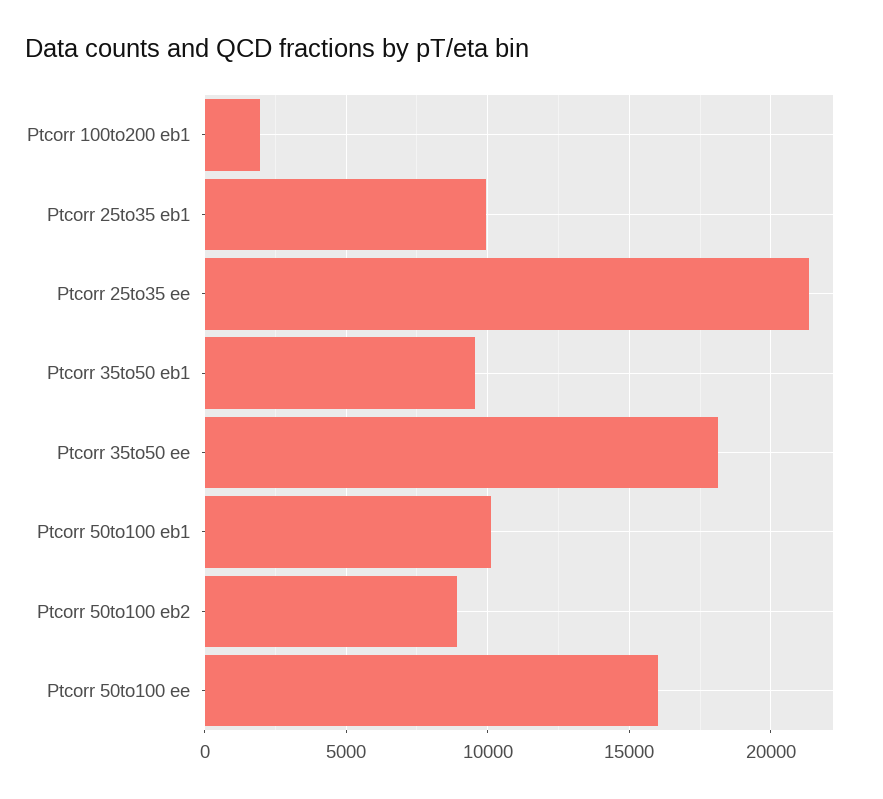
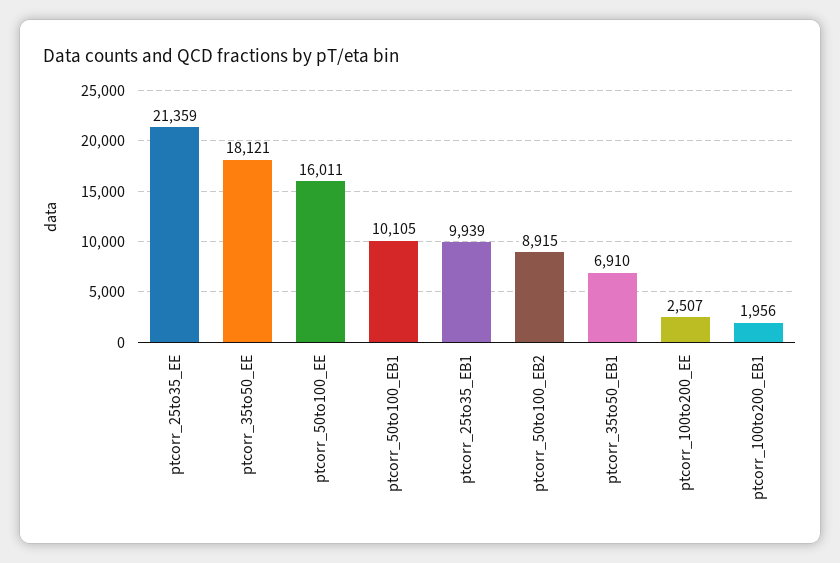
Ptcorr 35to50 eb1: 9500 -> 6910
ptcorr_100to200_EE: none -> 2507

